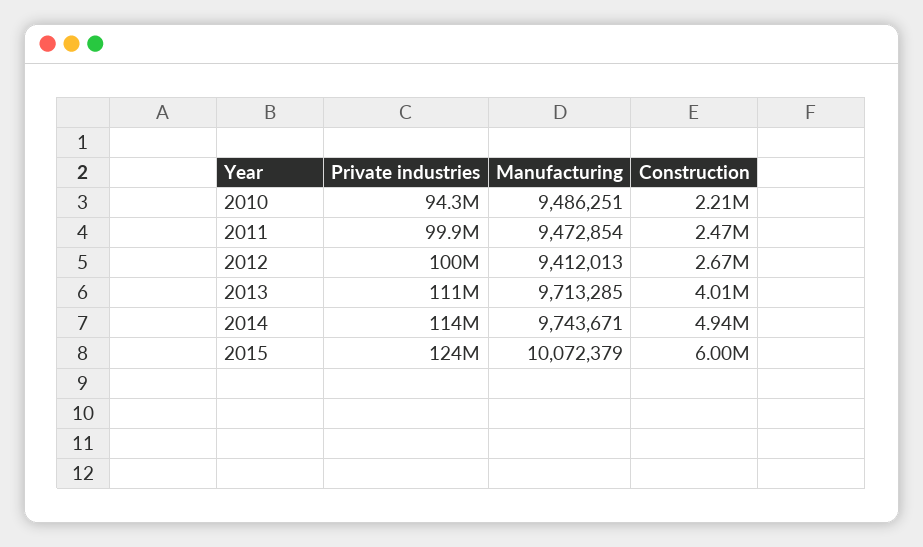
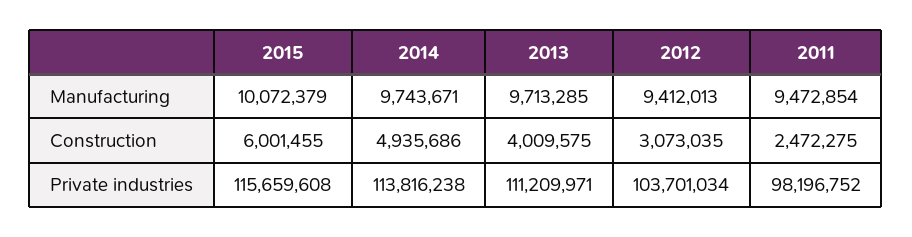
Private industries, 2010: 94300000 -> none
Manufacturing, 2010: 9486251 -> none
Construction, 2010: 2210000 -> none
Private industries, 2011: 99900000 -> 98196752
Private industries, 2012: 100000000 -> 103701034
Construction, 2012: 2670000 -> 3073035
Private industries, 2015: 124000000 -> 115659608

